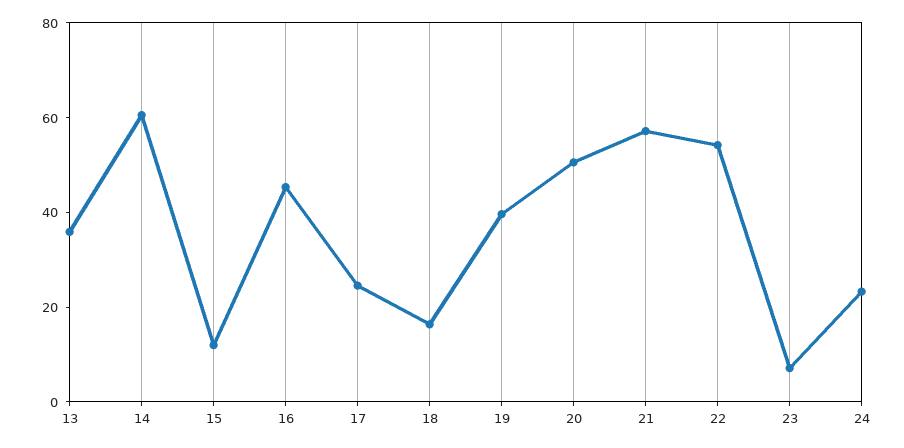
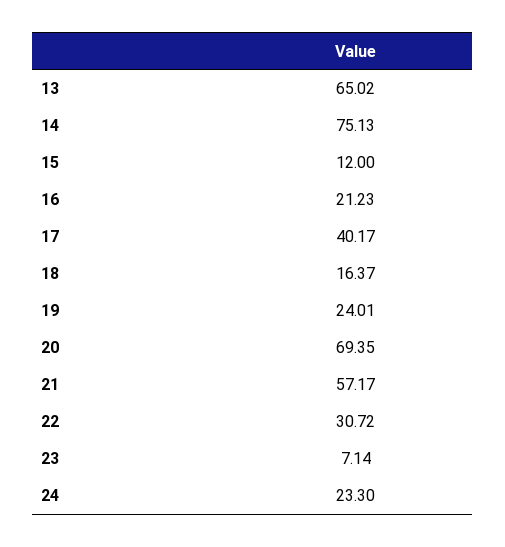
13: 35 -> 65.02
14: 60 -> 75.13
16: 45 -> 21.23
17: 25 -> 40.17
19: 40 -> 24.01
20: 50 -> 69.35
22: 55 -> 30.72

